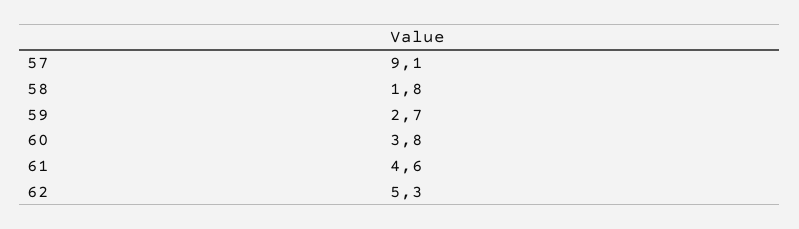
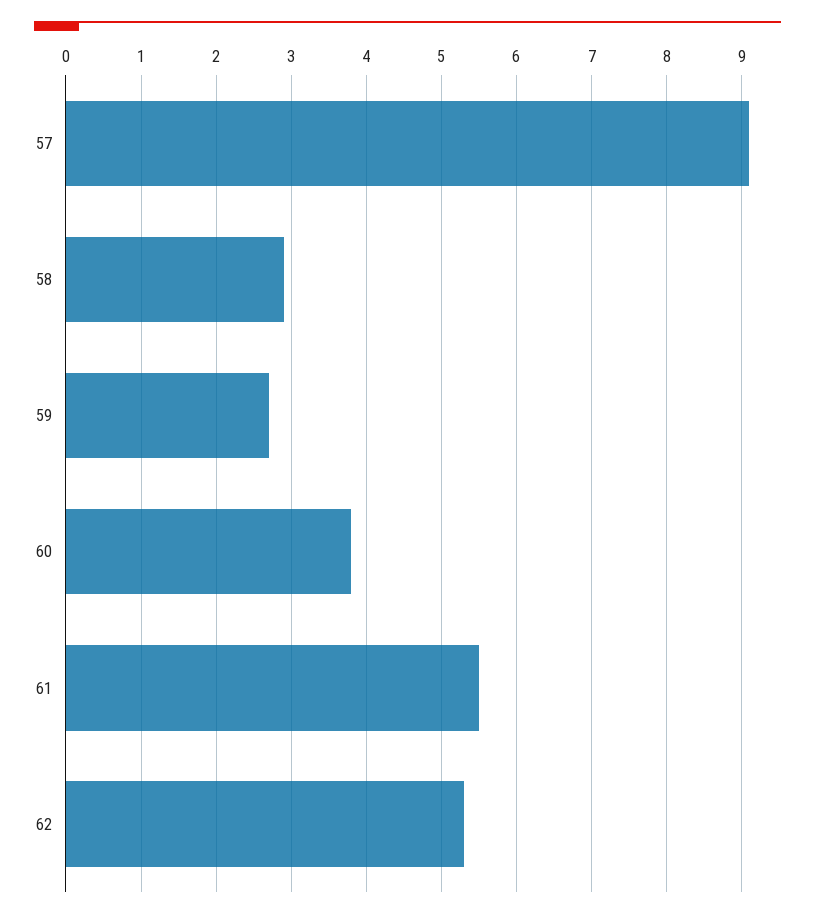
58: 1.8 -> 2.9
61: 4.6 -> 5.5

